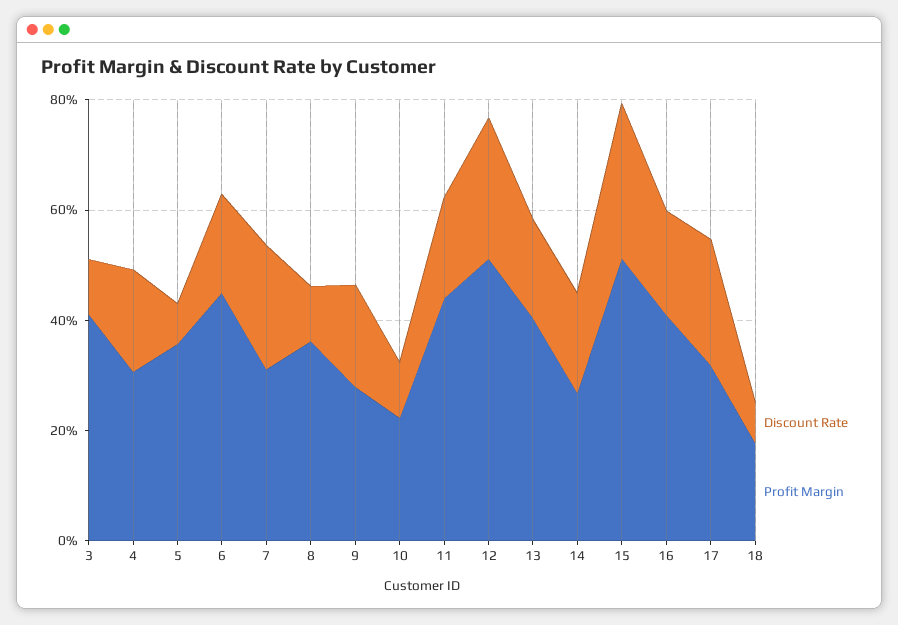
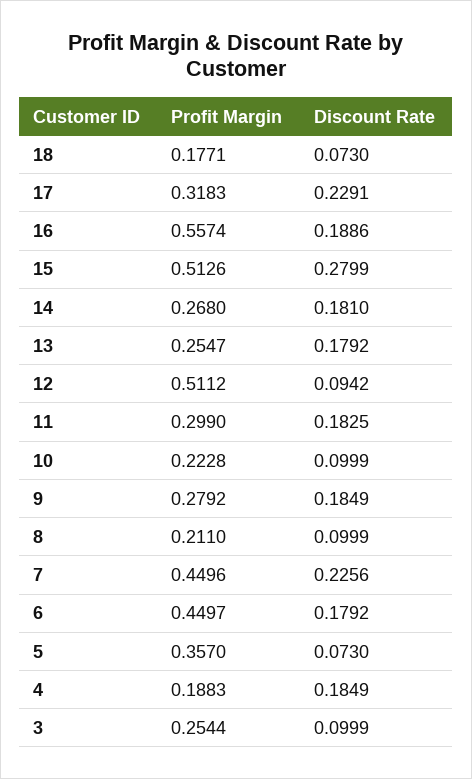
Profit Margin, 3: 0.4 -> 0.2544
Profit Margin, 4: 0.3 -> 0.1883
Profit Margin, 7: 0.3 -> 0.4496
Profit Margin, 8: 0.35 -> 0.211
Profit Margin, 11: 0.45 -> 0.299
Discount Rate, 12: 0.25 -> 0.0942
Profit Margin, 13: 0.4 -> 0.2547
Profit Margin, 16: 0.4 -> 0.5574

